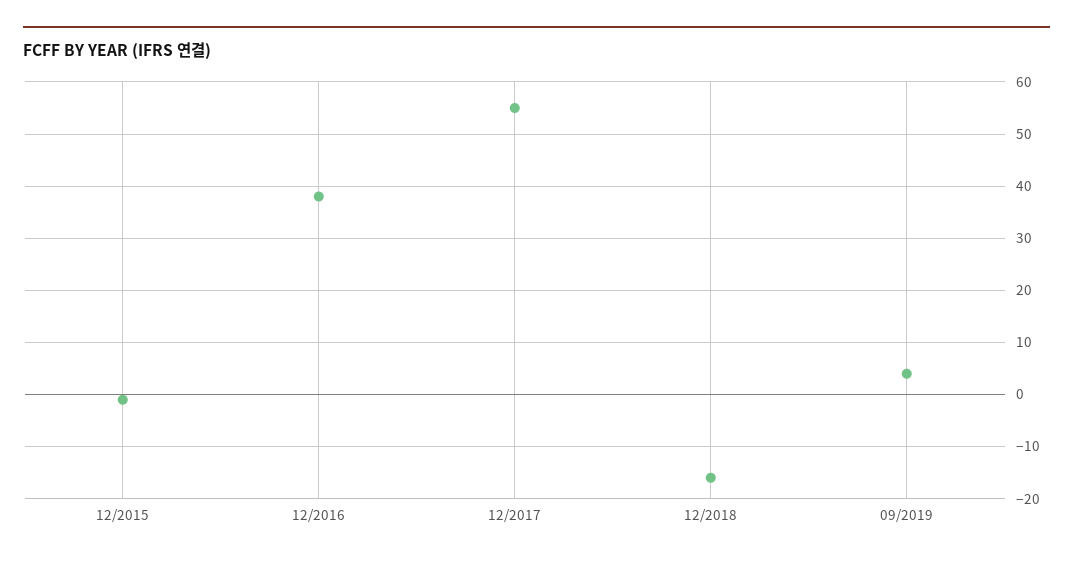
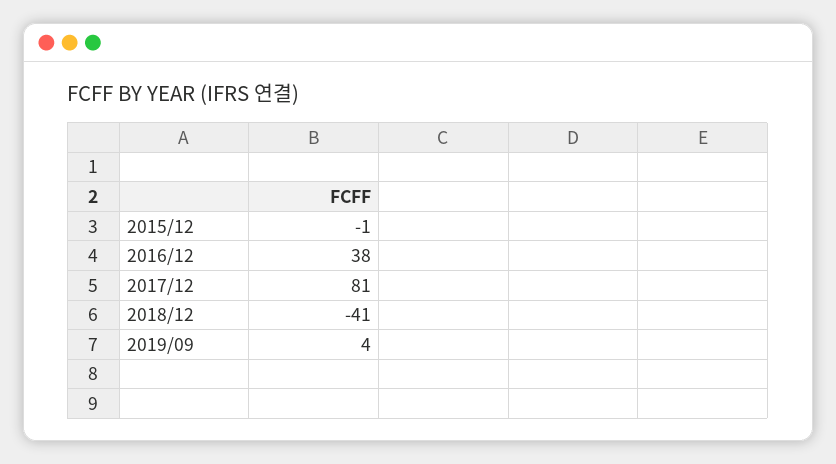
12/2017: 55 -> 81
12/2018: -15 -> -41

